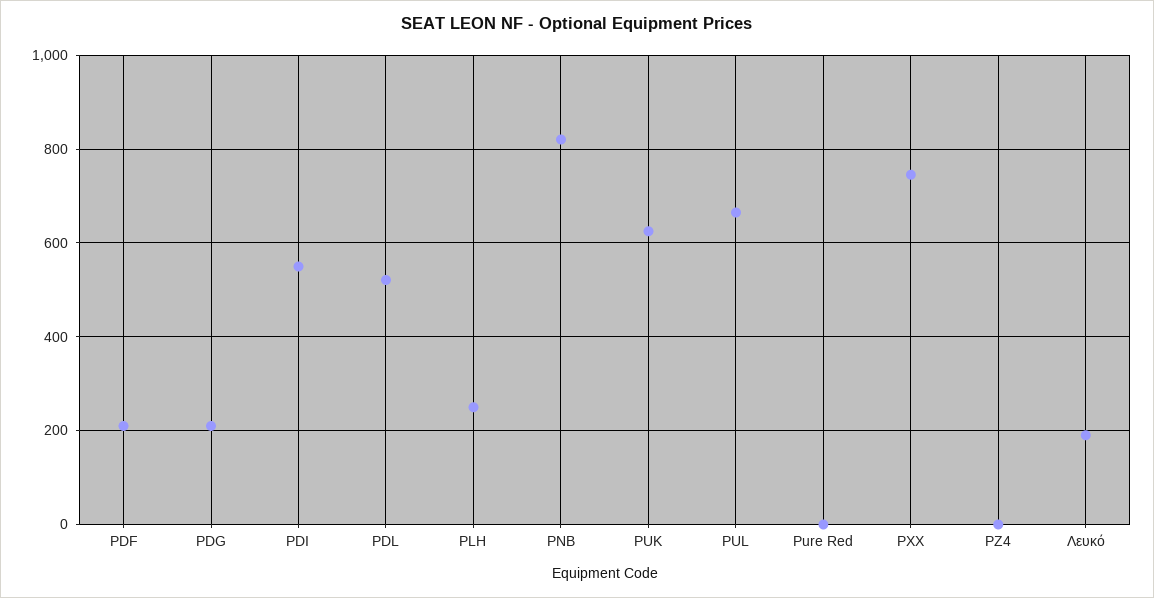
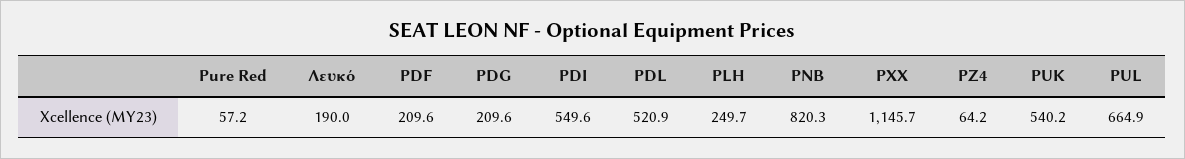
PUK: 620 -> 540.2
Pure Red: 0 -> 57.2
PXX: 740 -> 1145.7
PZ4: 0 -> 64.2

